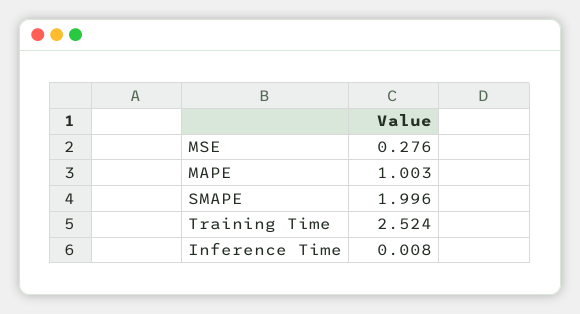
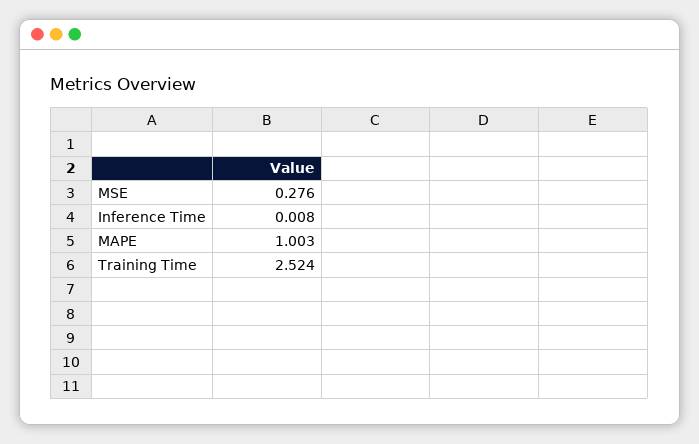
SMAPE: 1.996 -> none

